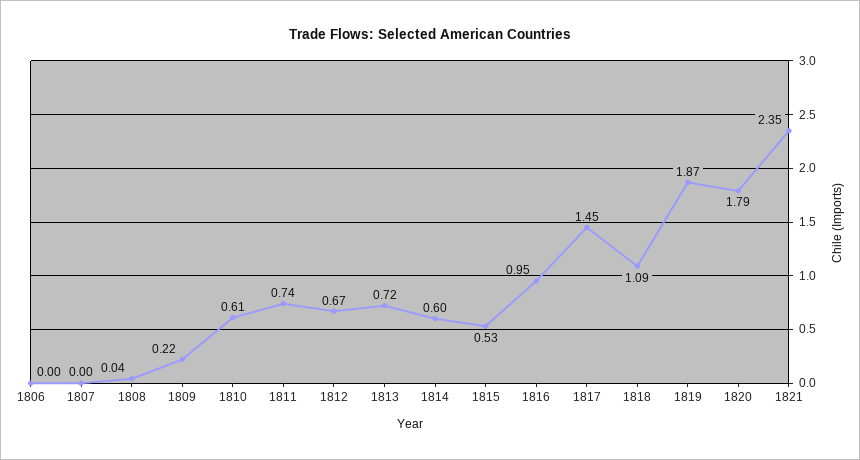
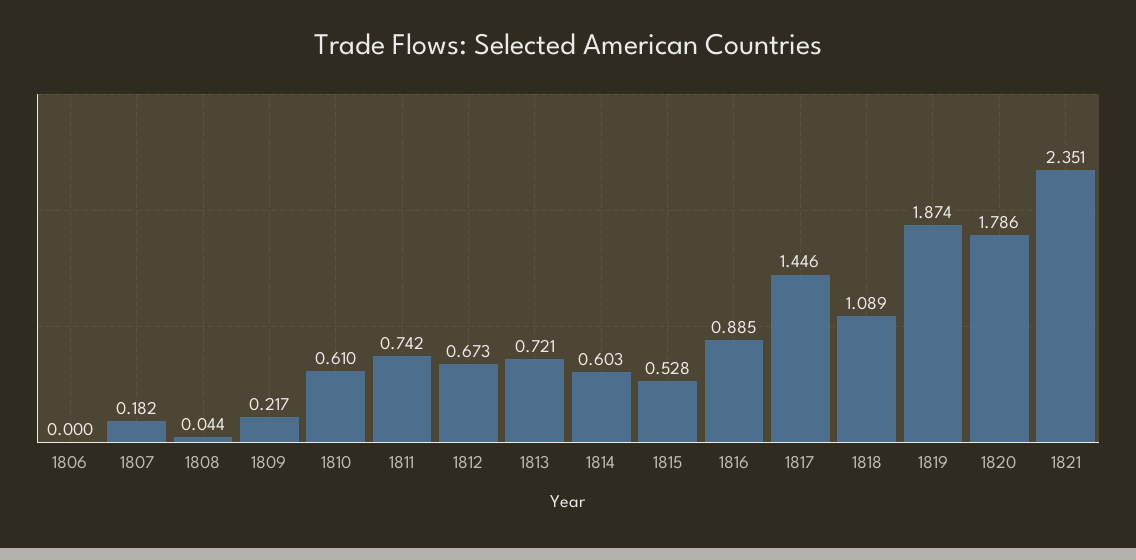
1807: 0 -> 0.182
1816: 0.95 -> 0.885

